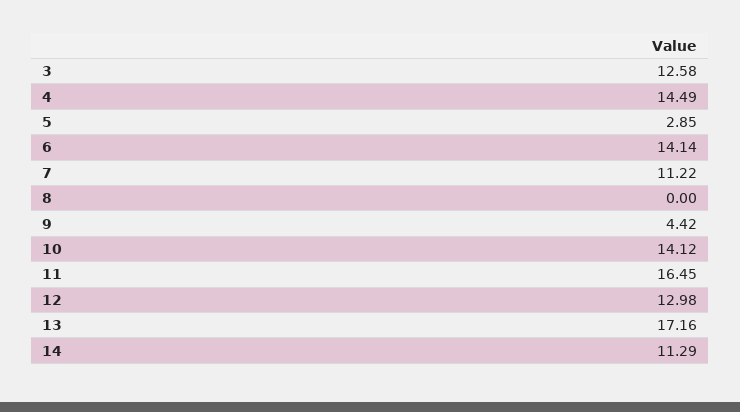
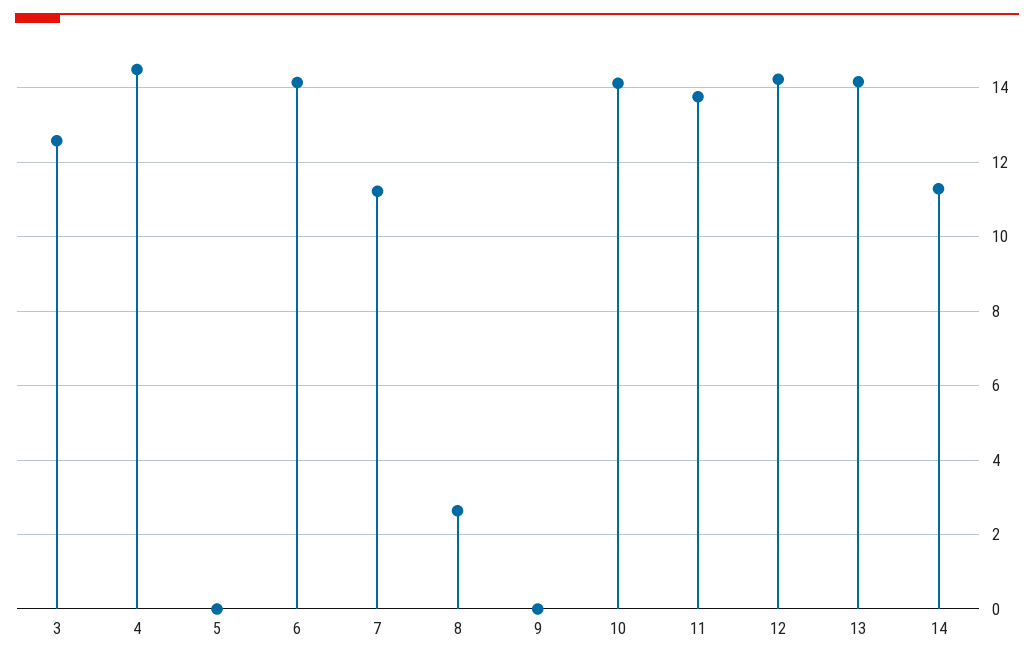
5: 2.85 -> 0
8: 0 -> 2.6
9: 4.42 -> 0
11: 16.45 -> 13.8
12: 12.98 -> 14.2
13: 17.16 -> 14.2

